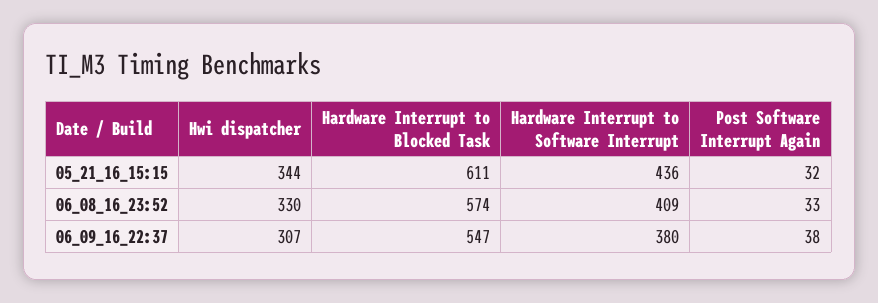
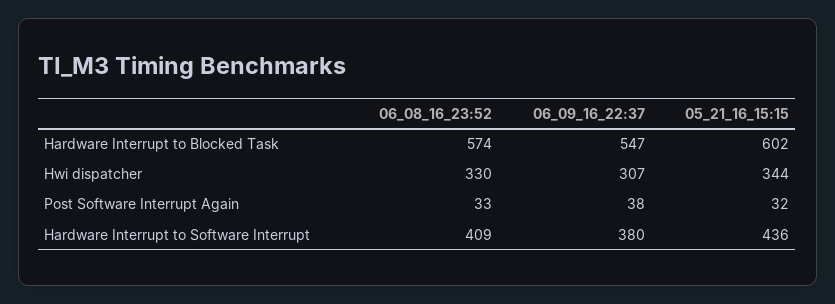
Hardware Interrupt to Blocked Task, 05_21_16_15:15: 611 -> 602

